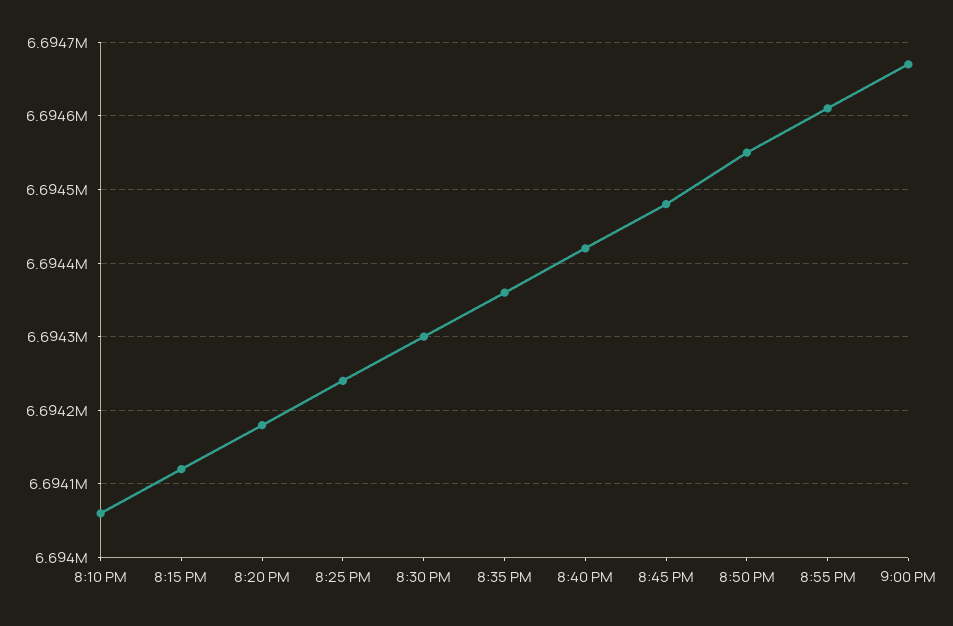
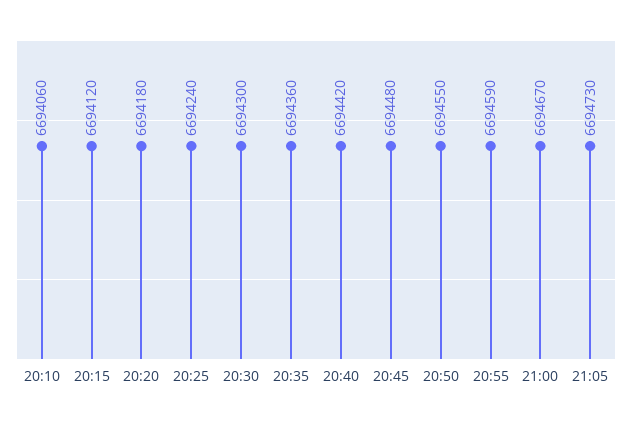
8:55 PM: 6694610 -> 6694590
21:05: none -> 6694730

